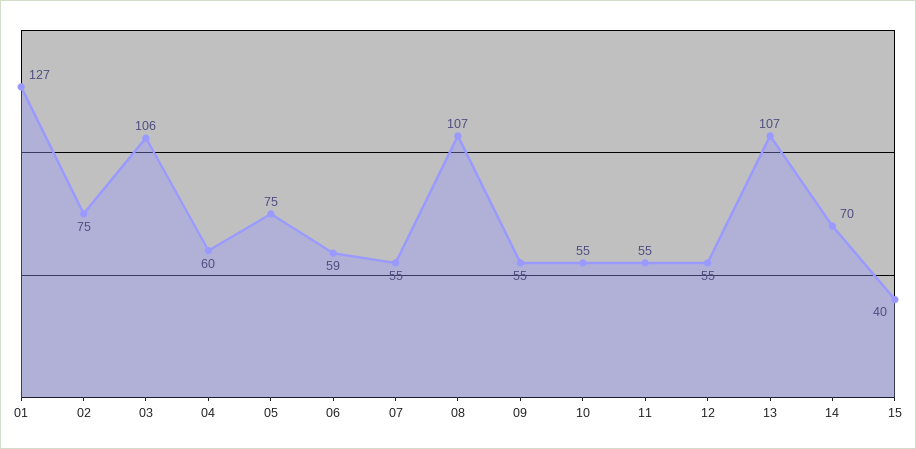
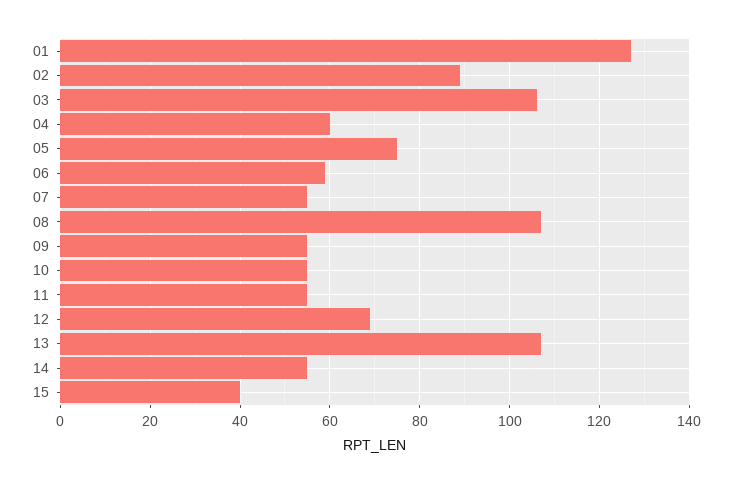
02: 75 -> 90
12: 55 -> 70
14: 70 -> 55

